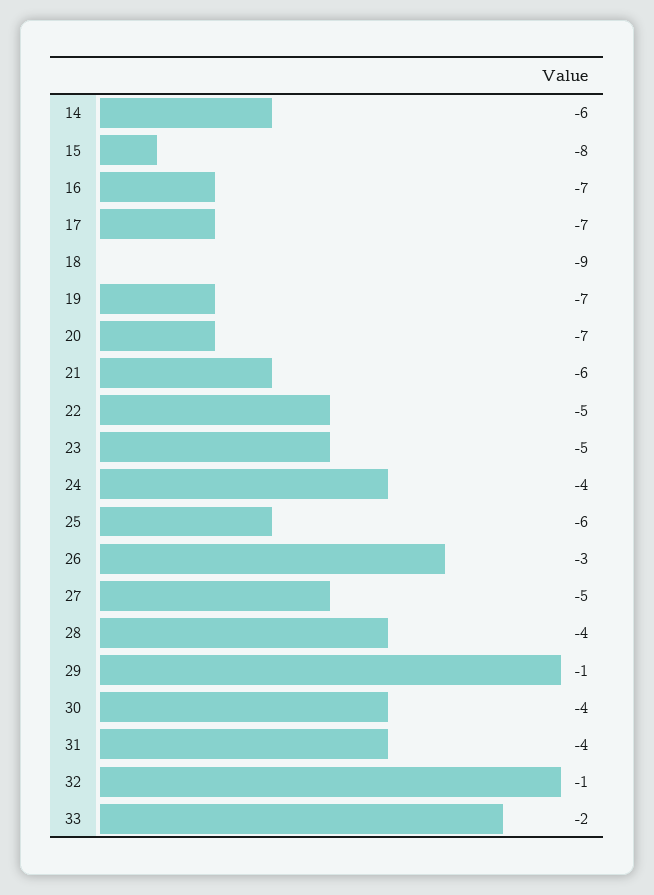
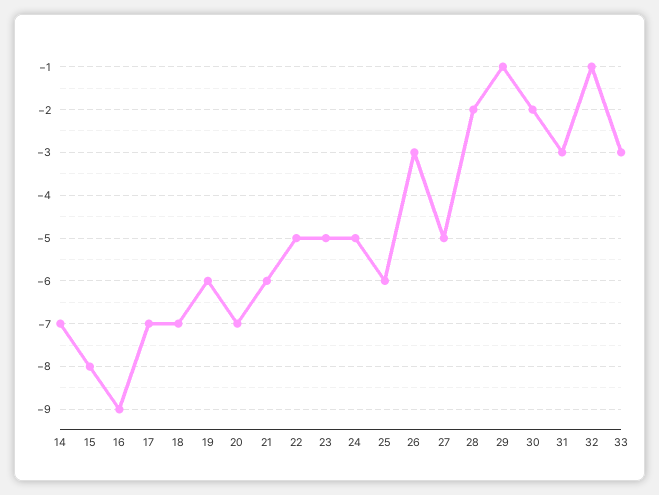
14: -6 -> -7
16: -7 -> -9
18: -9 -> -7
19: -7 -> -6
24: -4 -> -5
28: -4 -> -2
30: -4 -> -2
31: -4 -> -3
33: -2 -> -3

